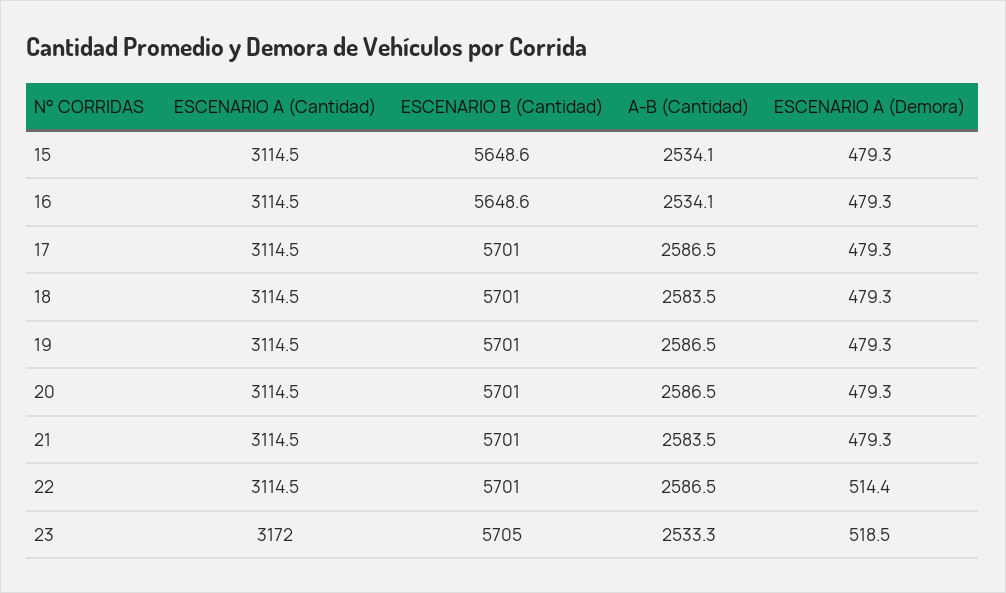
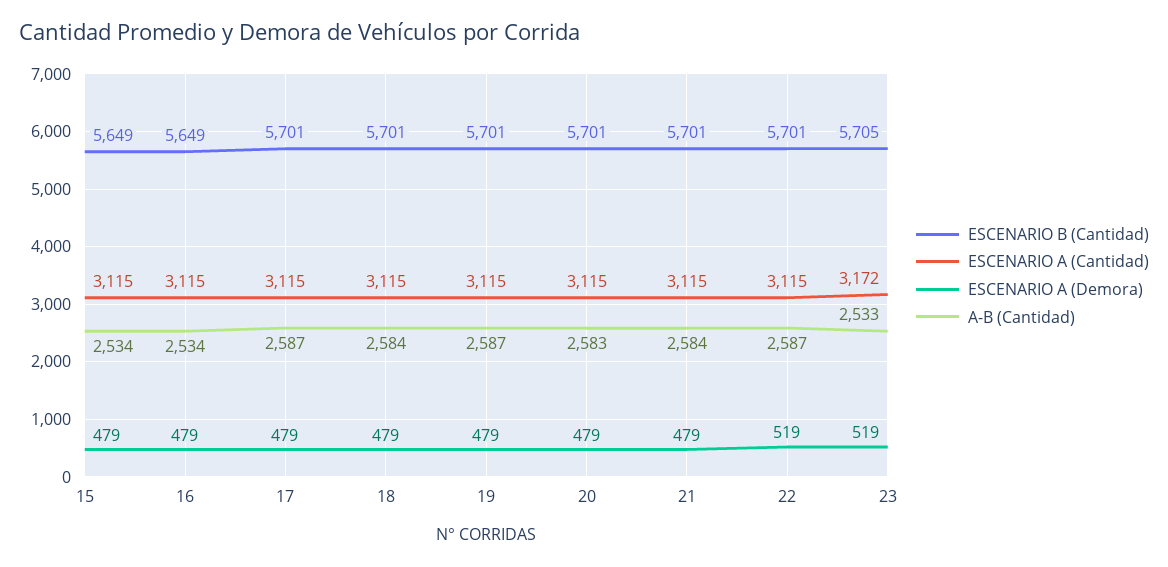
A-B (Cantidad), 20: 2586.5 -> 2583
ESCENARIO A (Demora), 22: 514.4 -> 519

